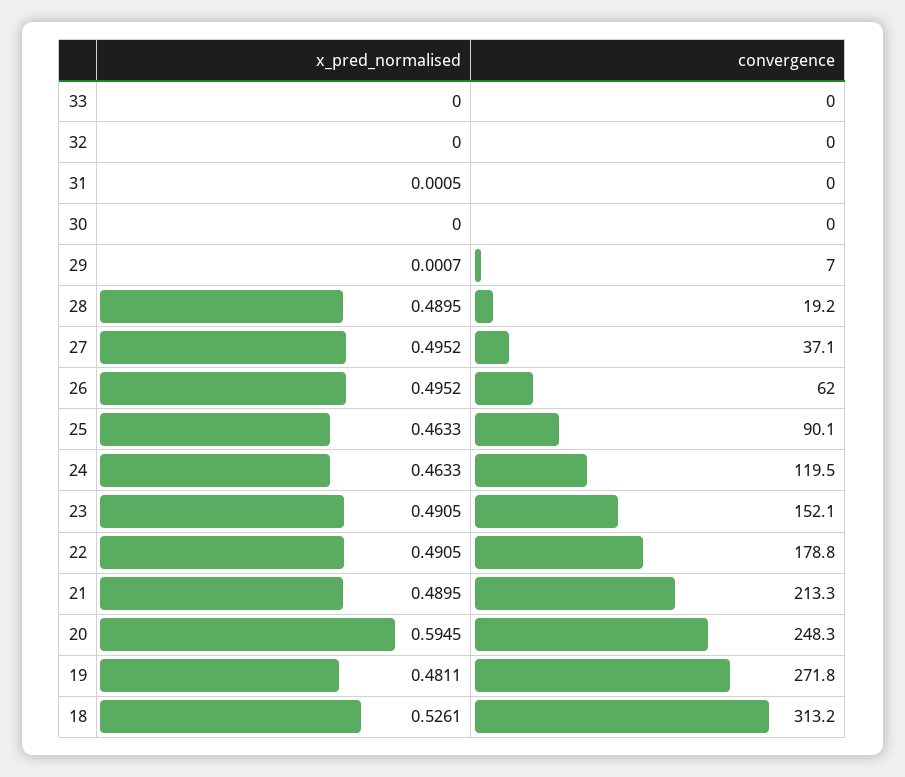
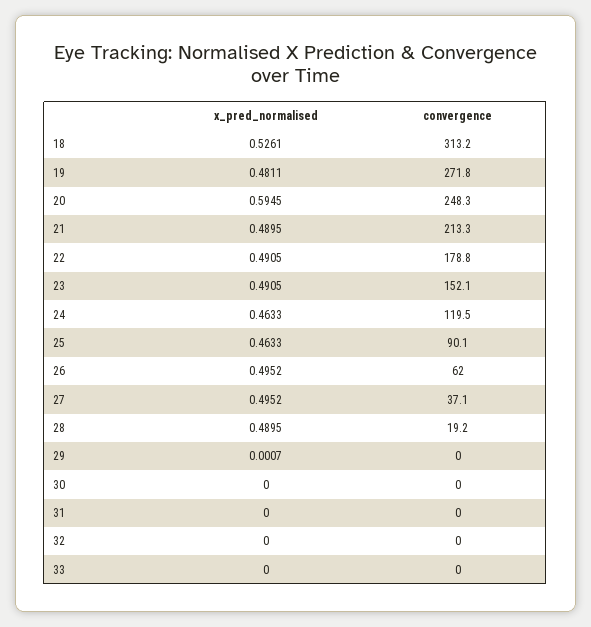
x_pred_normalised, 31: 0.0005 -> 0
convergence, 29: 7 -> 0

